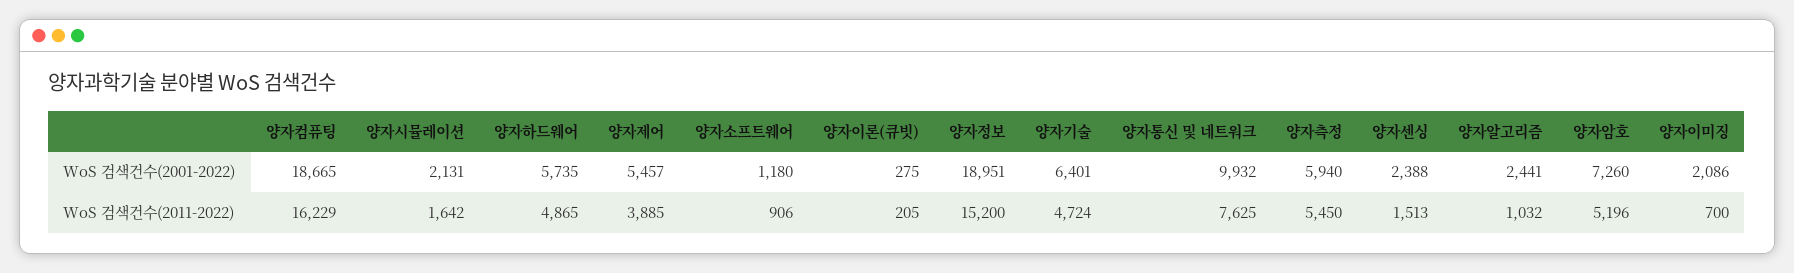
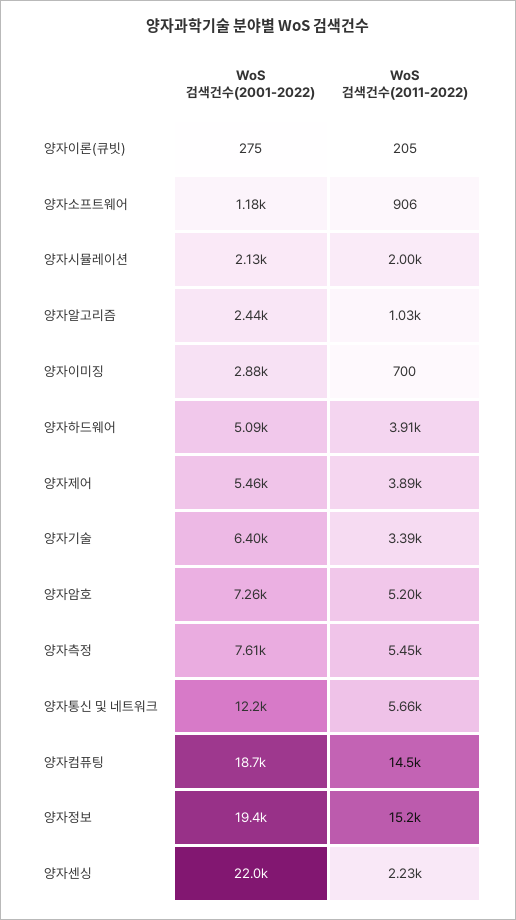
양자하드웨어, WoS 검색건수(2001-2022): 5735 -> 5090
양자정보, WoS 검색건수(2001-2022): 18951 -> 19400
양자통신 및 네트워크, WoS 검색건수(2001-2022): 9932 -> 12200
양자측정, WoS 검색건수(2001-2022): 5940 -> 7610
양자센싱, WoS 검색건수(2001-2022): 2388 -> 22000
양자이미징, WoS 검색건수(2001-2022): 2086 -> 2880
양자컴퓨팅, WoS 검색건수(2011-2022): 16229 -> 14500
양자시뮬레이션, WoS 검색건수(2011-2022): 1642 -> 2000
양자하드웨어, WoS 검색건수(2011-2022): 4865 -> 3910
양자기술, WoS 검색건수(2011-2022): 4724 -> 3390
양자통신 및 네트워크, WoS 검색건수(2011-2022): 7625 -> 5660
양자센싱, WoS 검색건수(2011-2022): 1513 -> 2230

